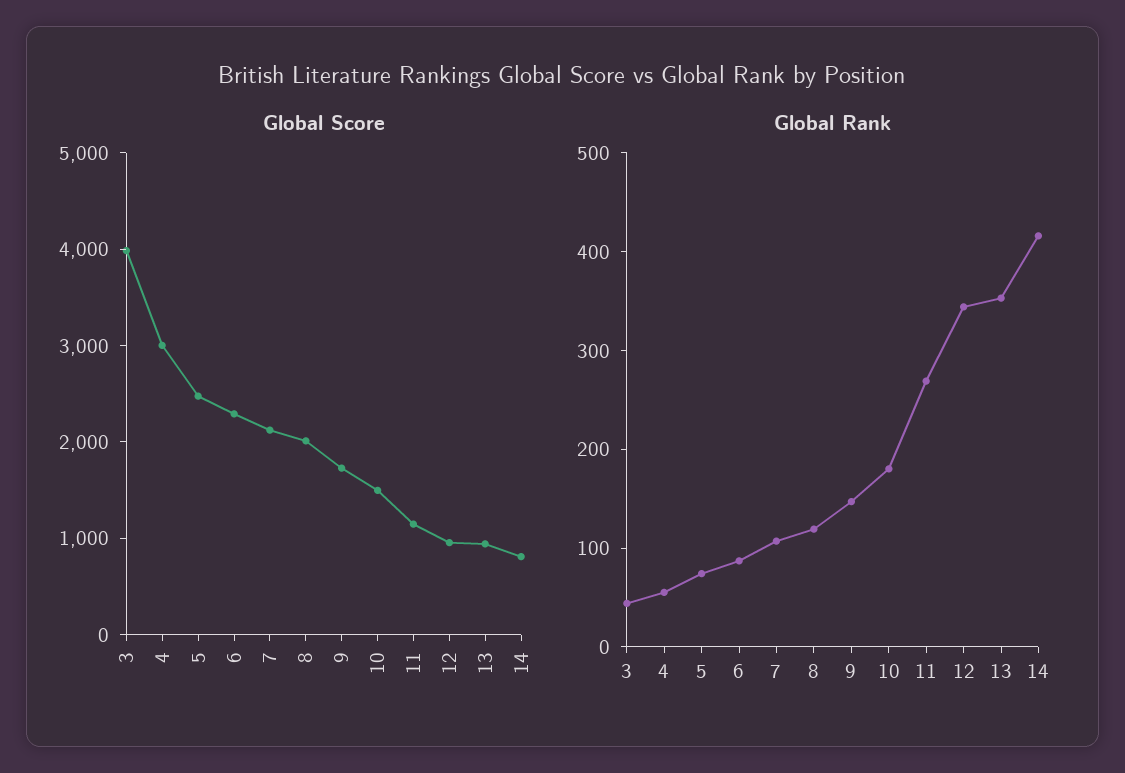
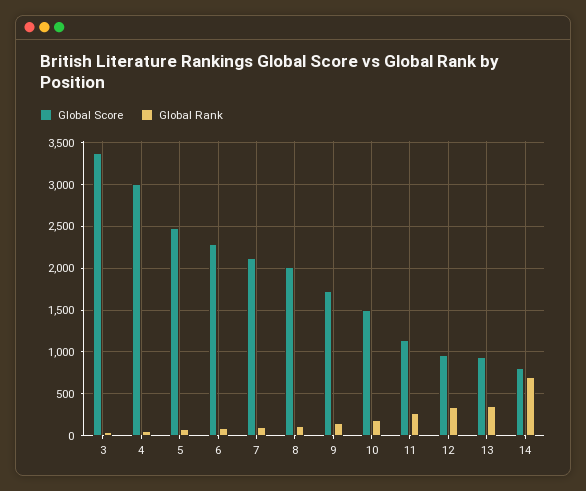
Global Score, 3: 4000 -> 3400
Global Rank, 14: 420 -> 700

